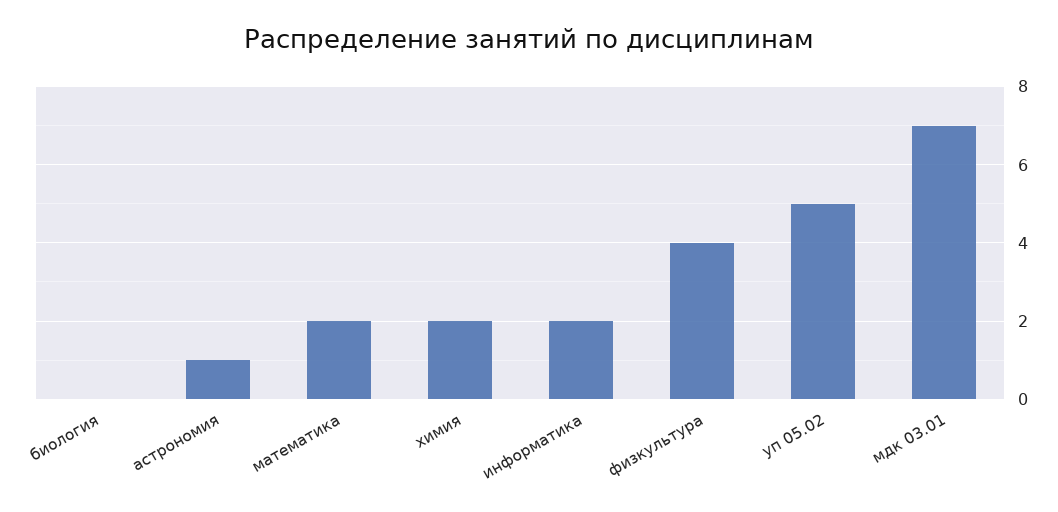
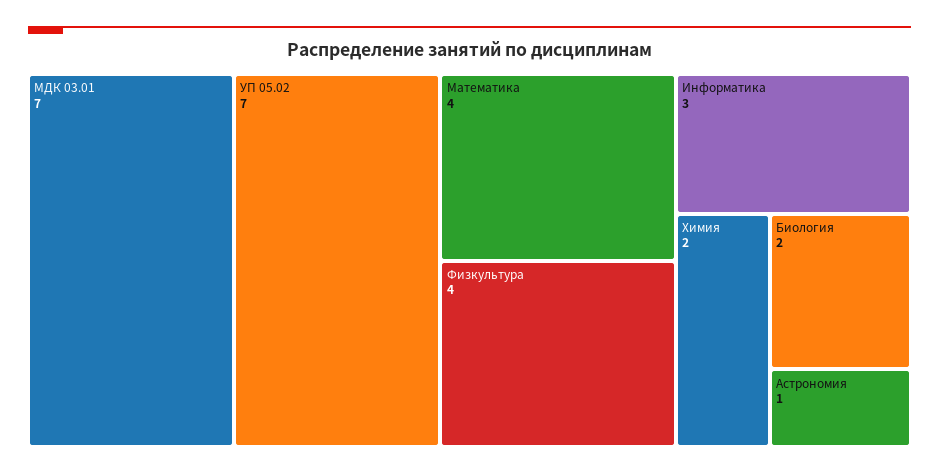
биология: 0 -> 2
математика: 2 -> 4
информатика: 2 -> 3
уп 05.02: 5 -> 7

